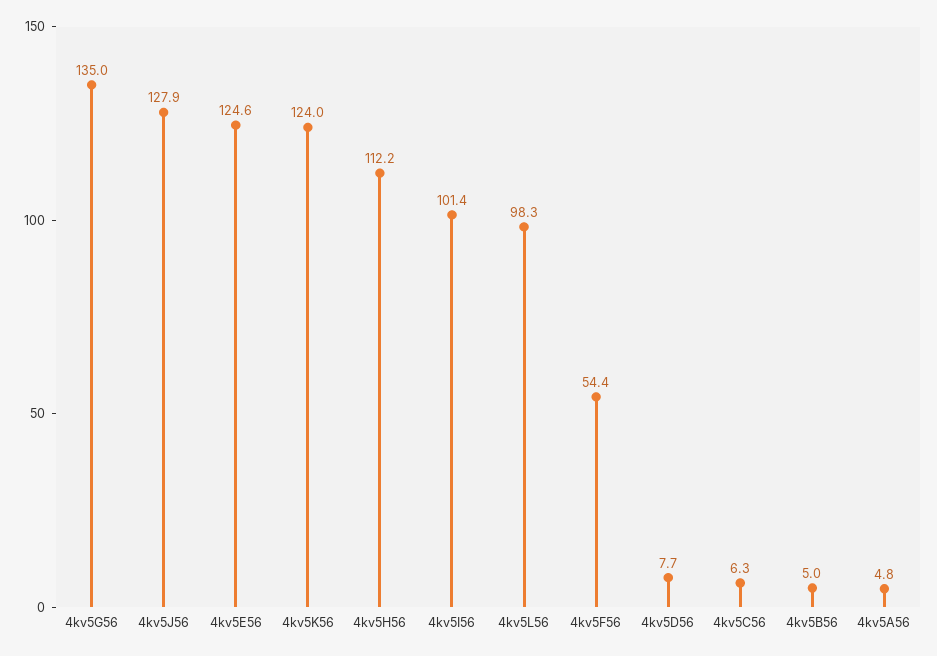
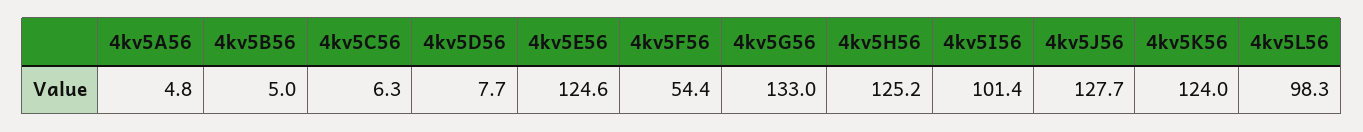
4kv5G56: 135 -> 133
4kv5J56: 127.9 -> 127.7
4kv5H56: 112.2 -> 125.2

